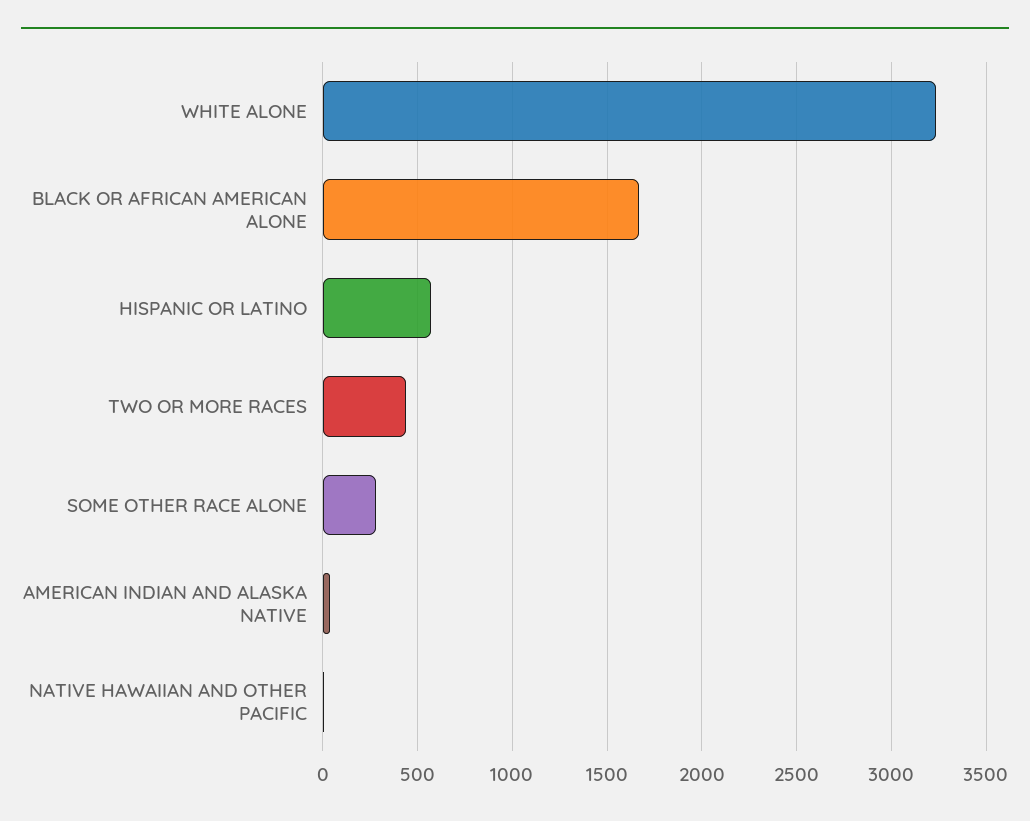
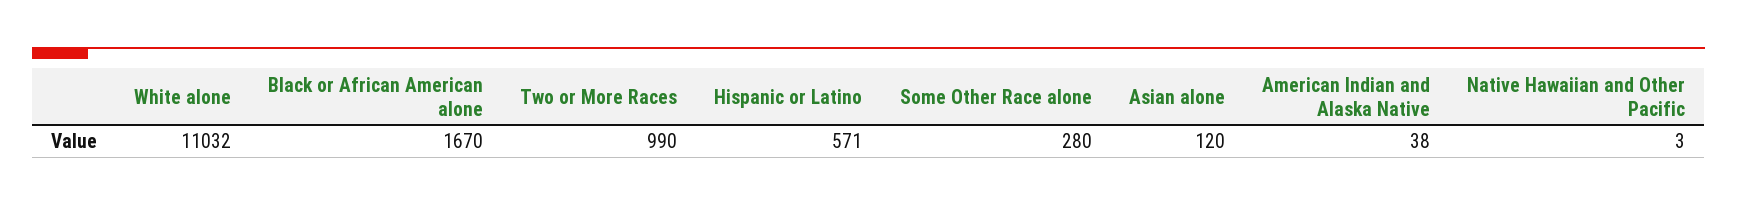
WHITE ALONE: 3250 -> 11032
TWO OR MORE RACES: 450 -> 990
Asian alone: none -> 120

